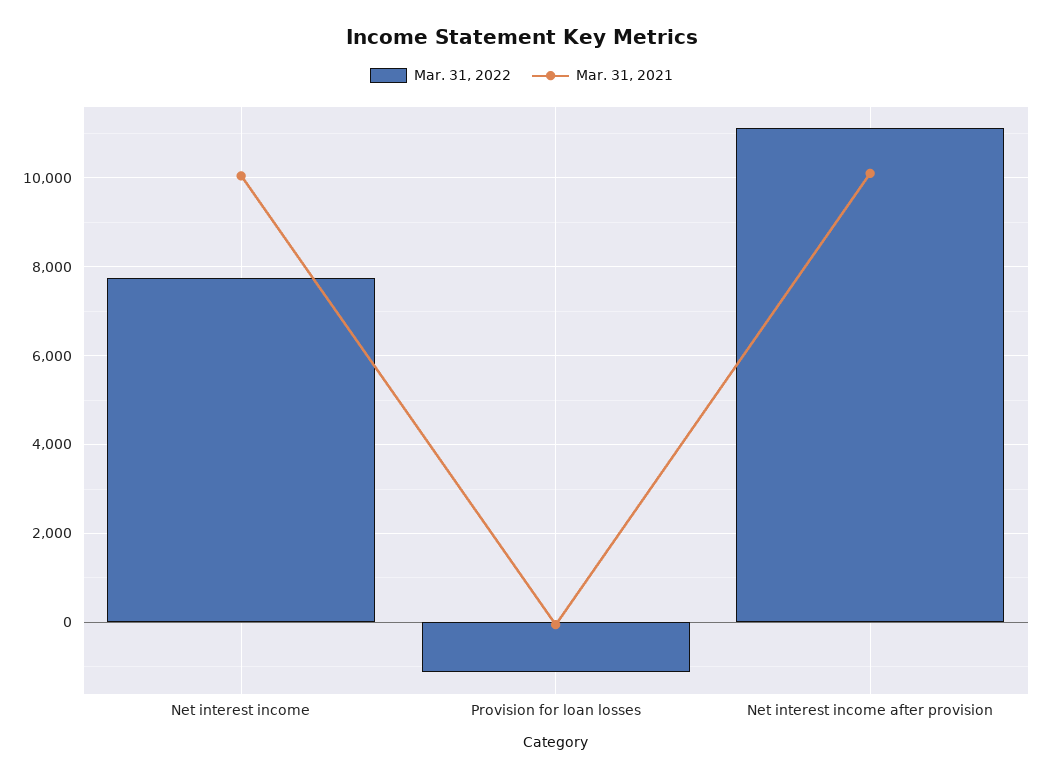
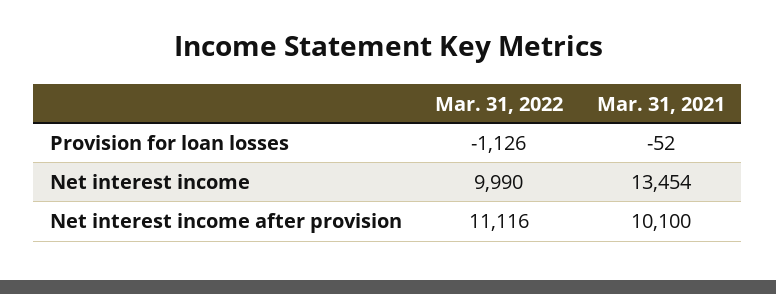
Mar. 31, 2022, Net interest income: 7800 -> 9990
Mar. 31, 2021, Net interest income: 10000 -> 13454

